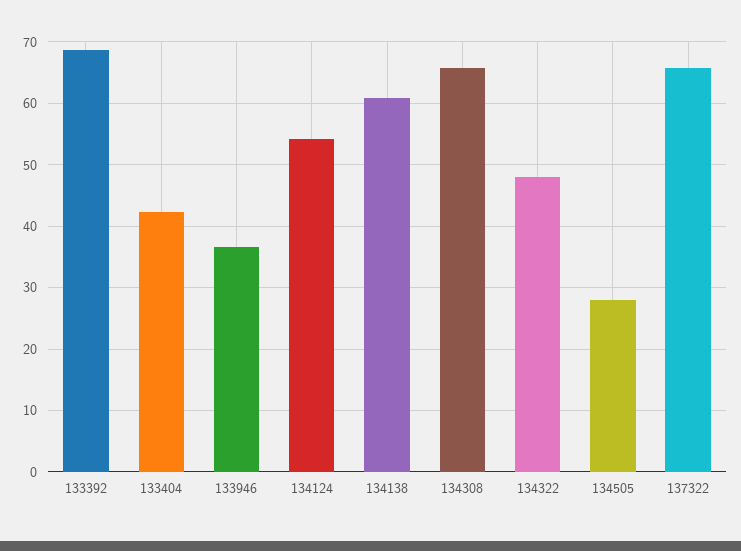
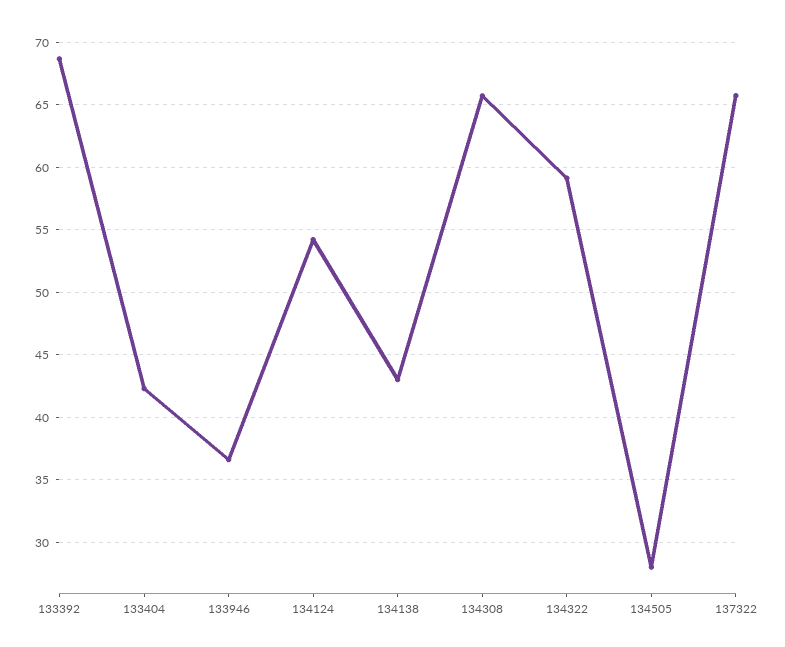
134138: 61 -> 43
134322: 48 -> 59

